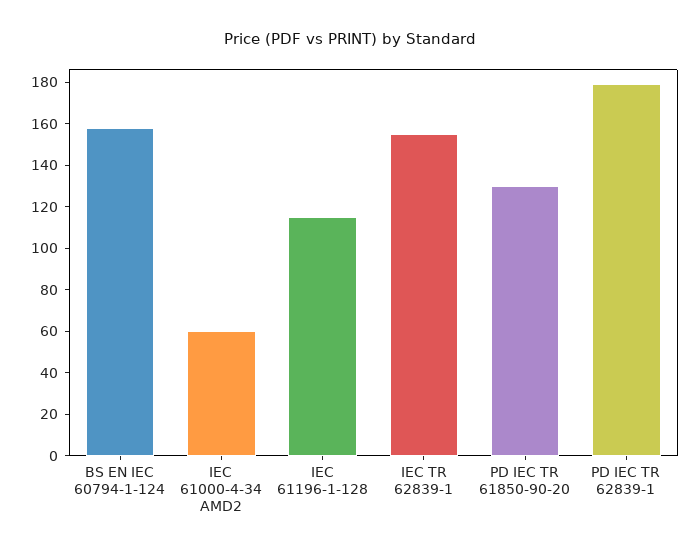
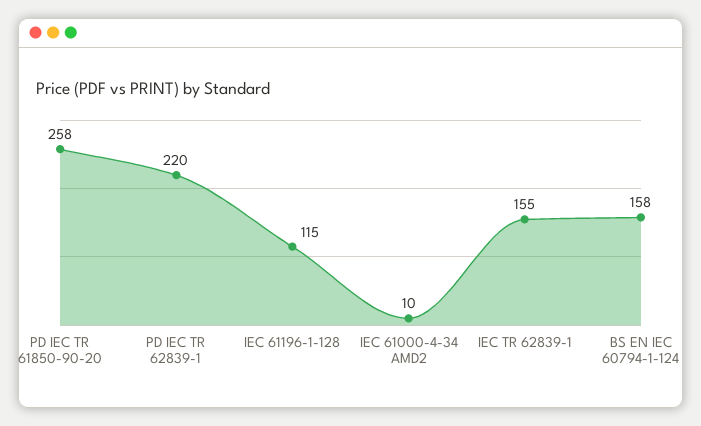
IEC 61000-4-34 AMD2: 60 -> 10
PD IEC TR 61850-90-20: 130 -> 258
PD IEC TR 62839-1: 180 -> 220

